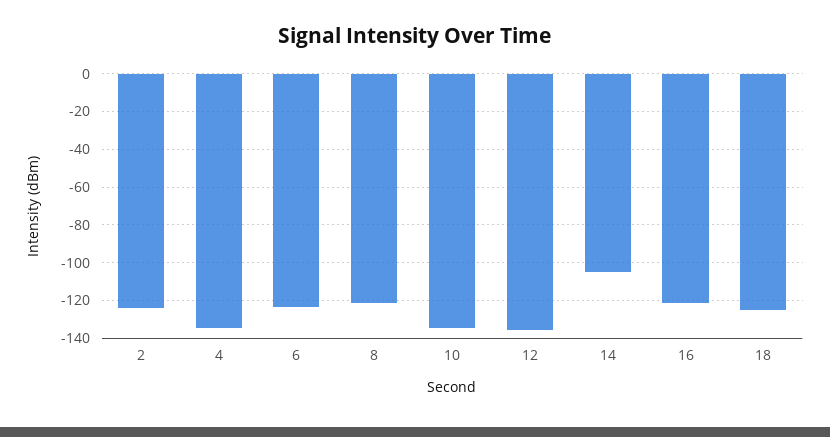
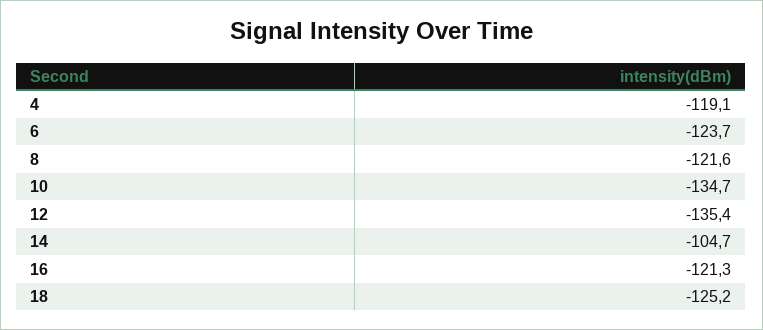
2: -125 -> none
4: -135 -> -119.1

